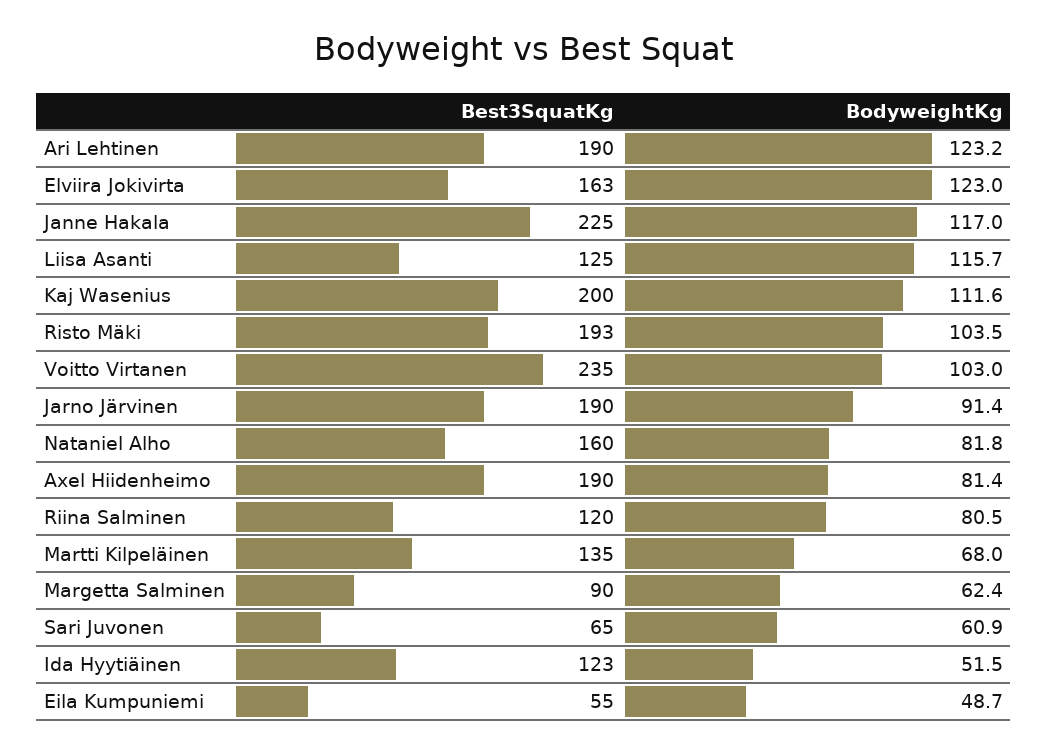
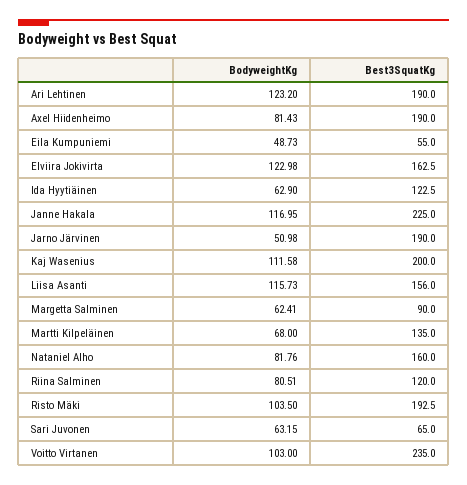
Best3SquatKg, Liisa Asanti: 125 -> 156
BodyweightKg, Jarno Järvinen: 91.4 -> 50.98
BodyweightKg, Sari Juvonen: 60.9 -> 63.15
BodyweightKg, Ida Hyytiäinen: 51.5 -> 62.9

